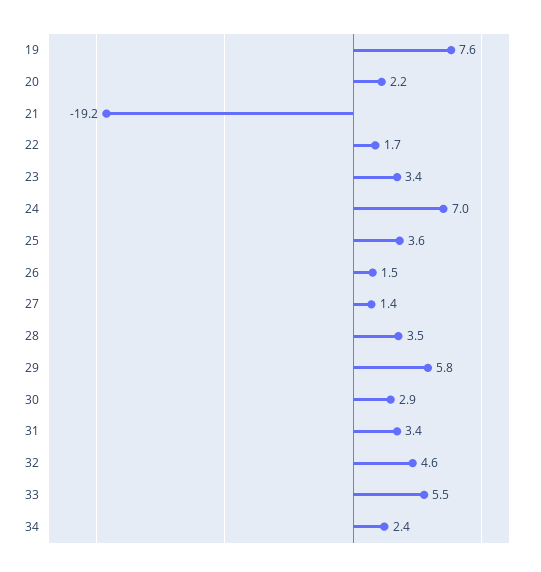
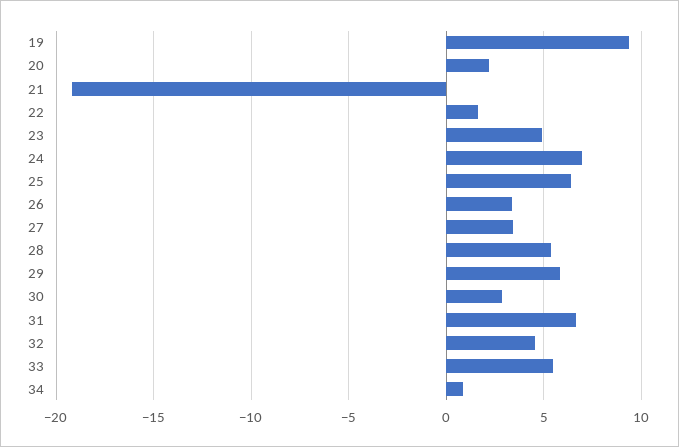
19: 7.6 -> 9.5
23: 3.4 -> 5
25: 3.6 -> 6.5
26: 1.5 -> 3.5
27: 1.4 -> 3.5
28: 3.5 -> 5.5
31: 3.4 -> 6.5
34: 2.4 -> 1

